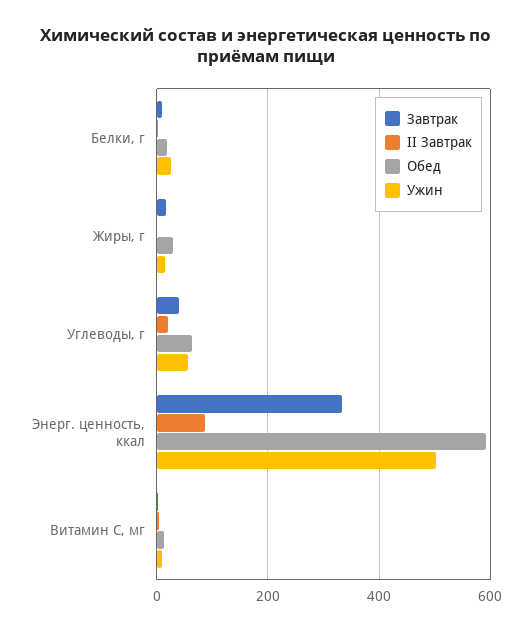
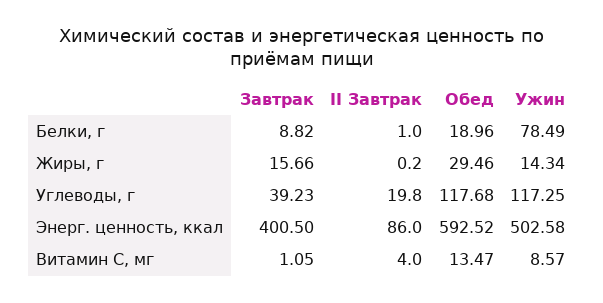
Ужин, Белки, г: 20 -> 78.49
Обед, Углеводы, г: 60 -> 117.68
Ужин, Углеводы, г: 60 -> 117.25
Завтрак, Энерг. ценность, ккал: 340 -> 400.5

